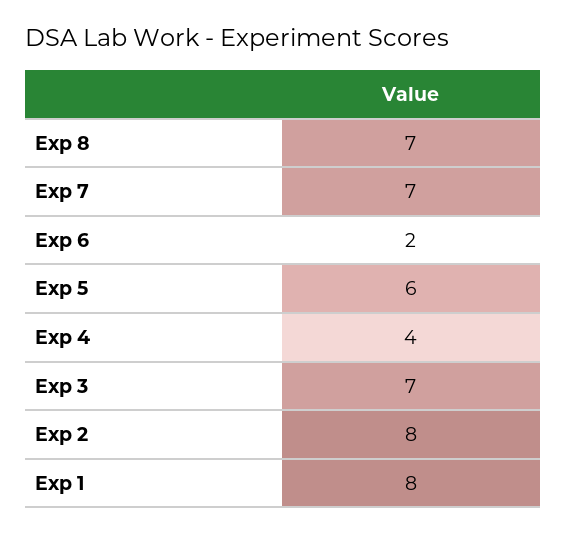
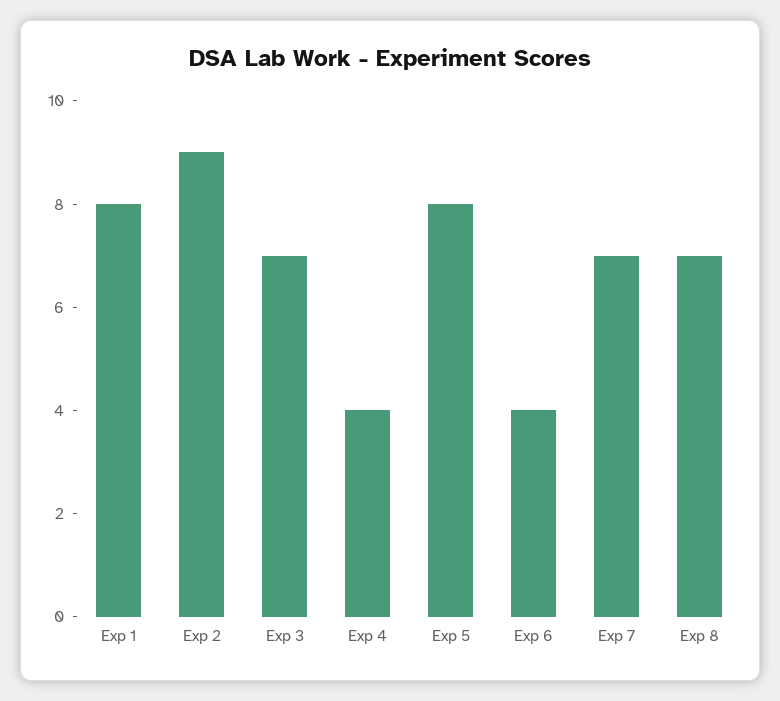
Exp 6: 2 -> 4
Exp 5: 6 -> 8
Exp 2: 8 -> 9

